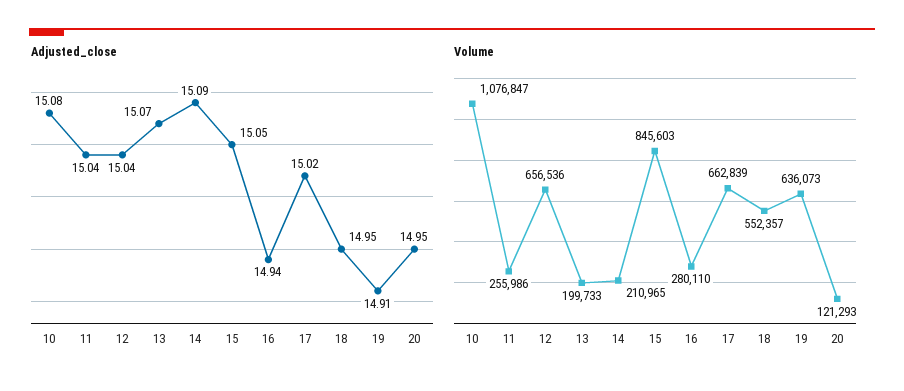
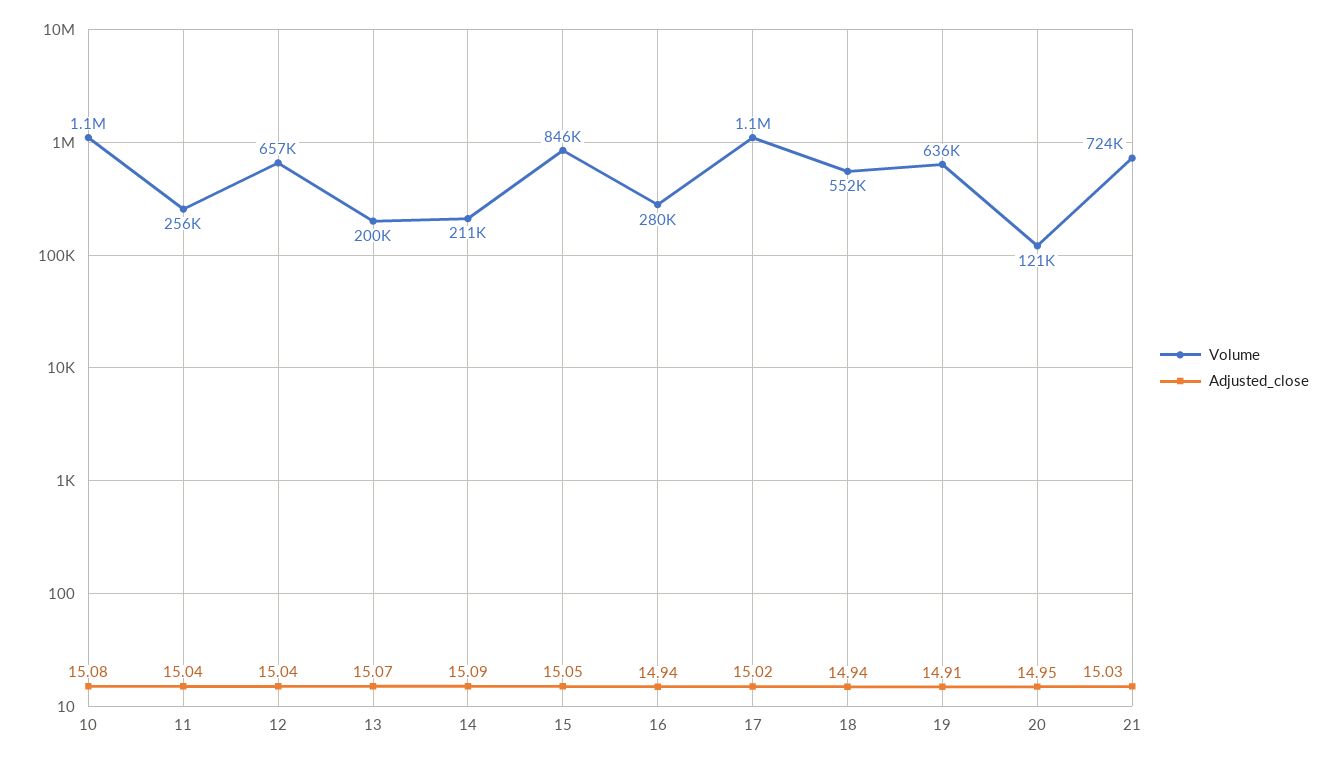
Adjusted_close, 18: 14.95 -> 14.94
Volume, 17: 662839 -> 1100000
Volume, 21: none -> 724000
Adjusted_close, 21: none -> 15.03

